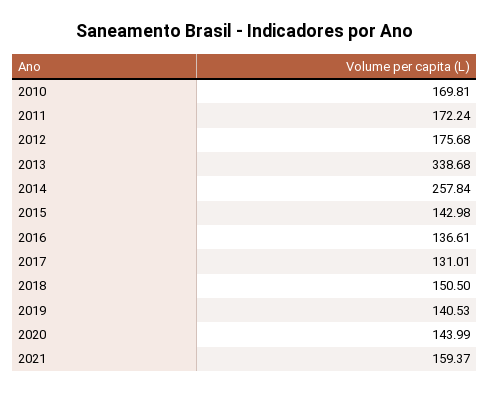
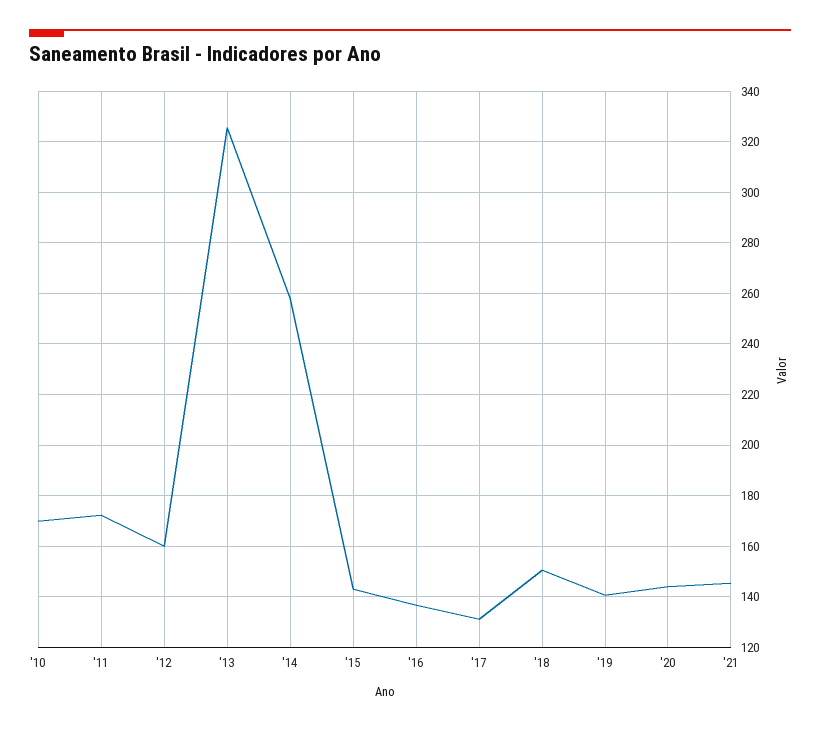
2012: 175.68 -> 160
2013: 338.68 -> 325
2021: 159.37 -> 145

